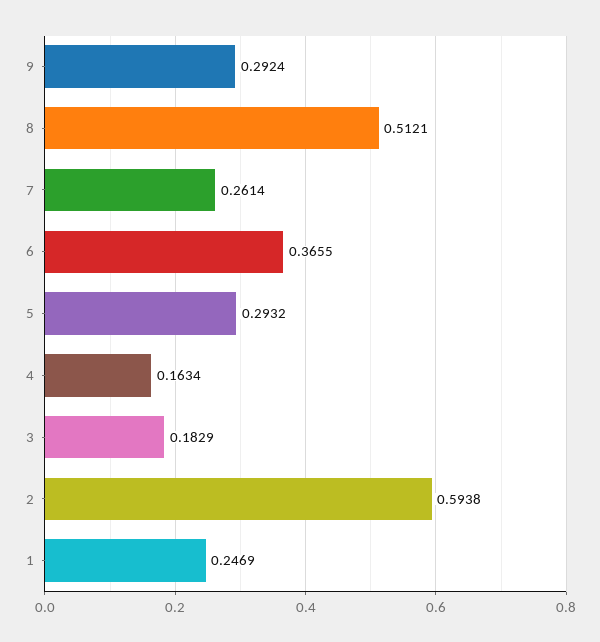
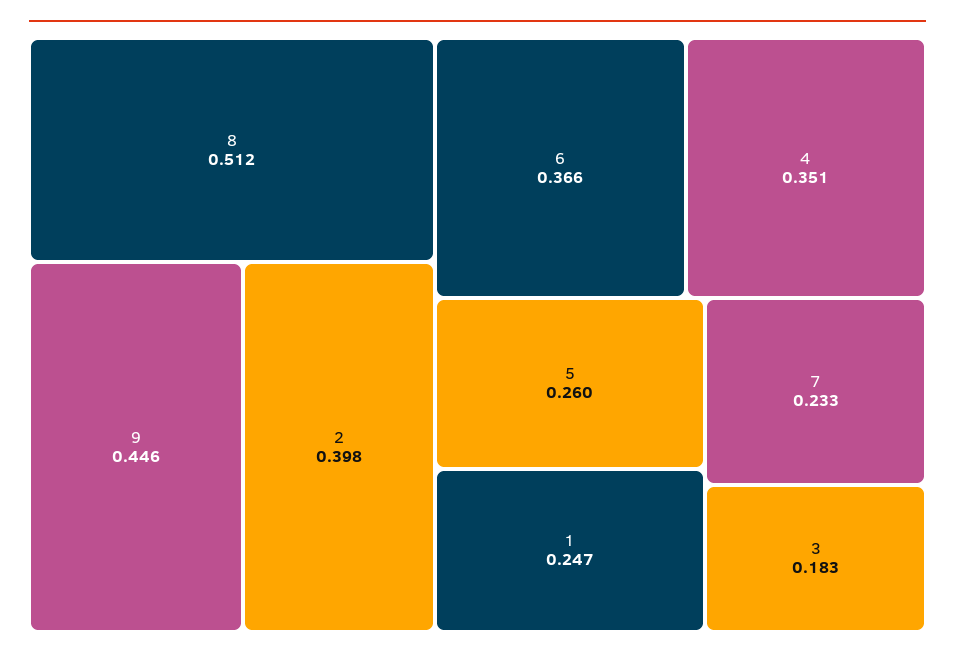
9: 0.2924 -> 0.446
7: 0.2614 -> 0.233
5: 0.2932 -> 0.26
4: 0.1634 -> 0.351
2: 0.5938 -> 0.398

